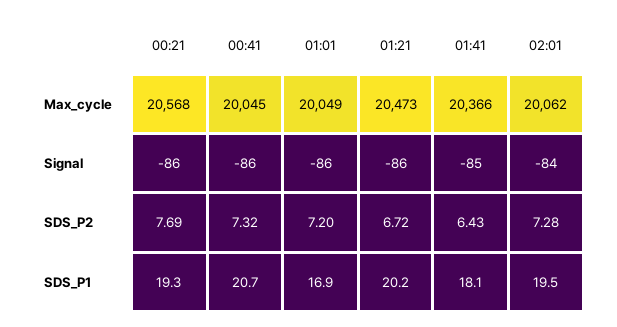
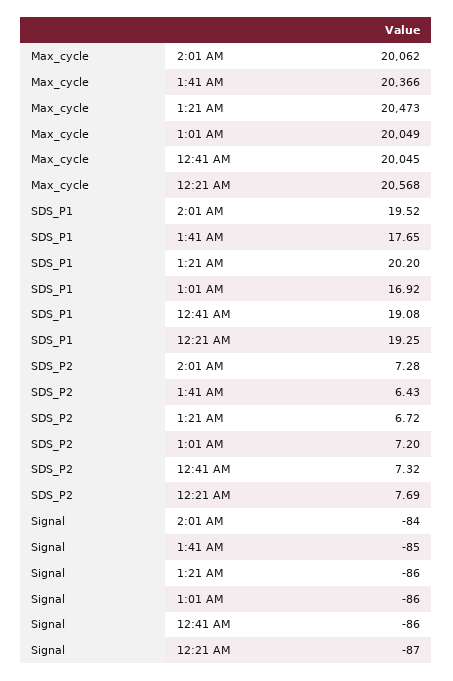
00:21, Signal: -86 -> -87
00:41, SDS_P1: 20.7 -> 19.08
01:41, SDS_P1: 18.1 -> 17.65

